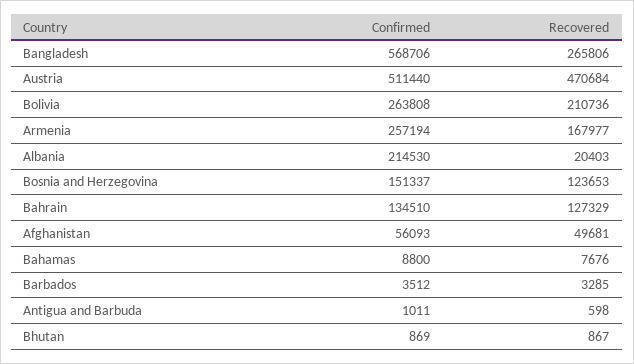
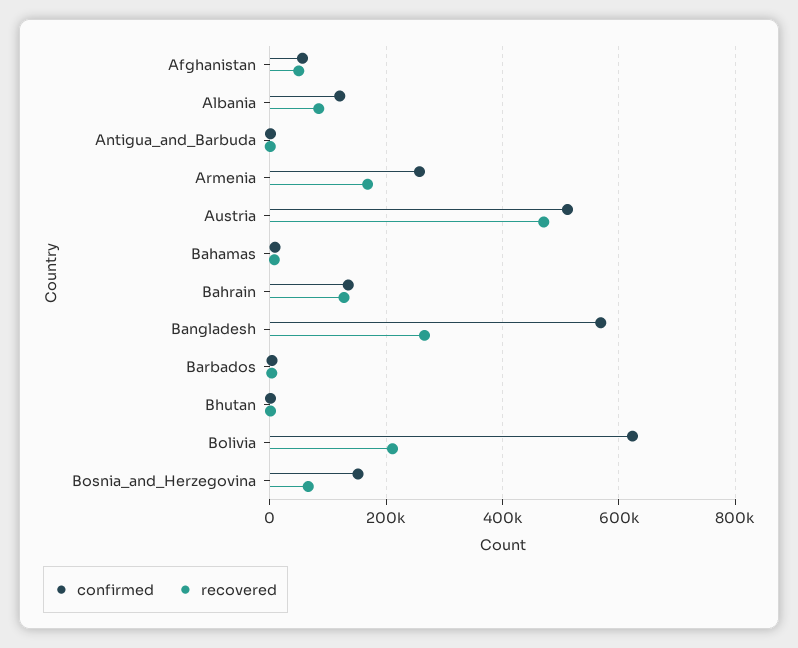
Confirmed, Bolivia: 263808 -> 620000
Confirmed, Albania: 214530 -> 120000
Recovered, Albania: 20403 -> 80000
Recovered, Bosnia and Herzegovina: 123653 -> 60000

